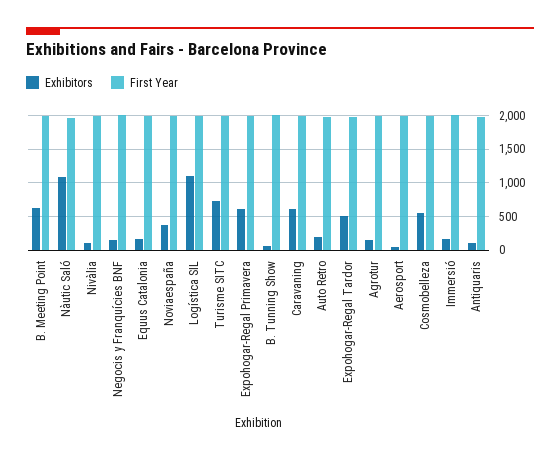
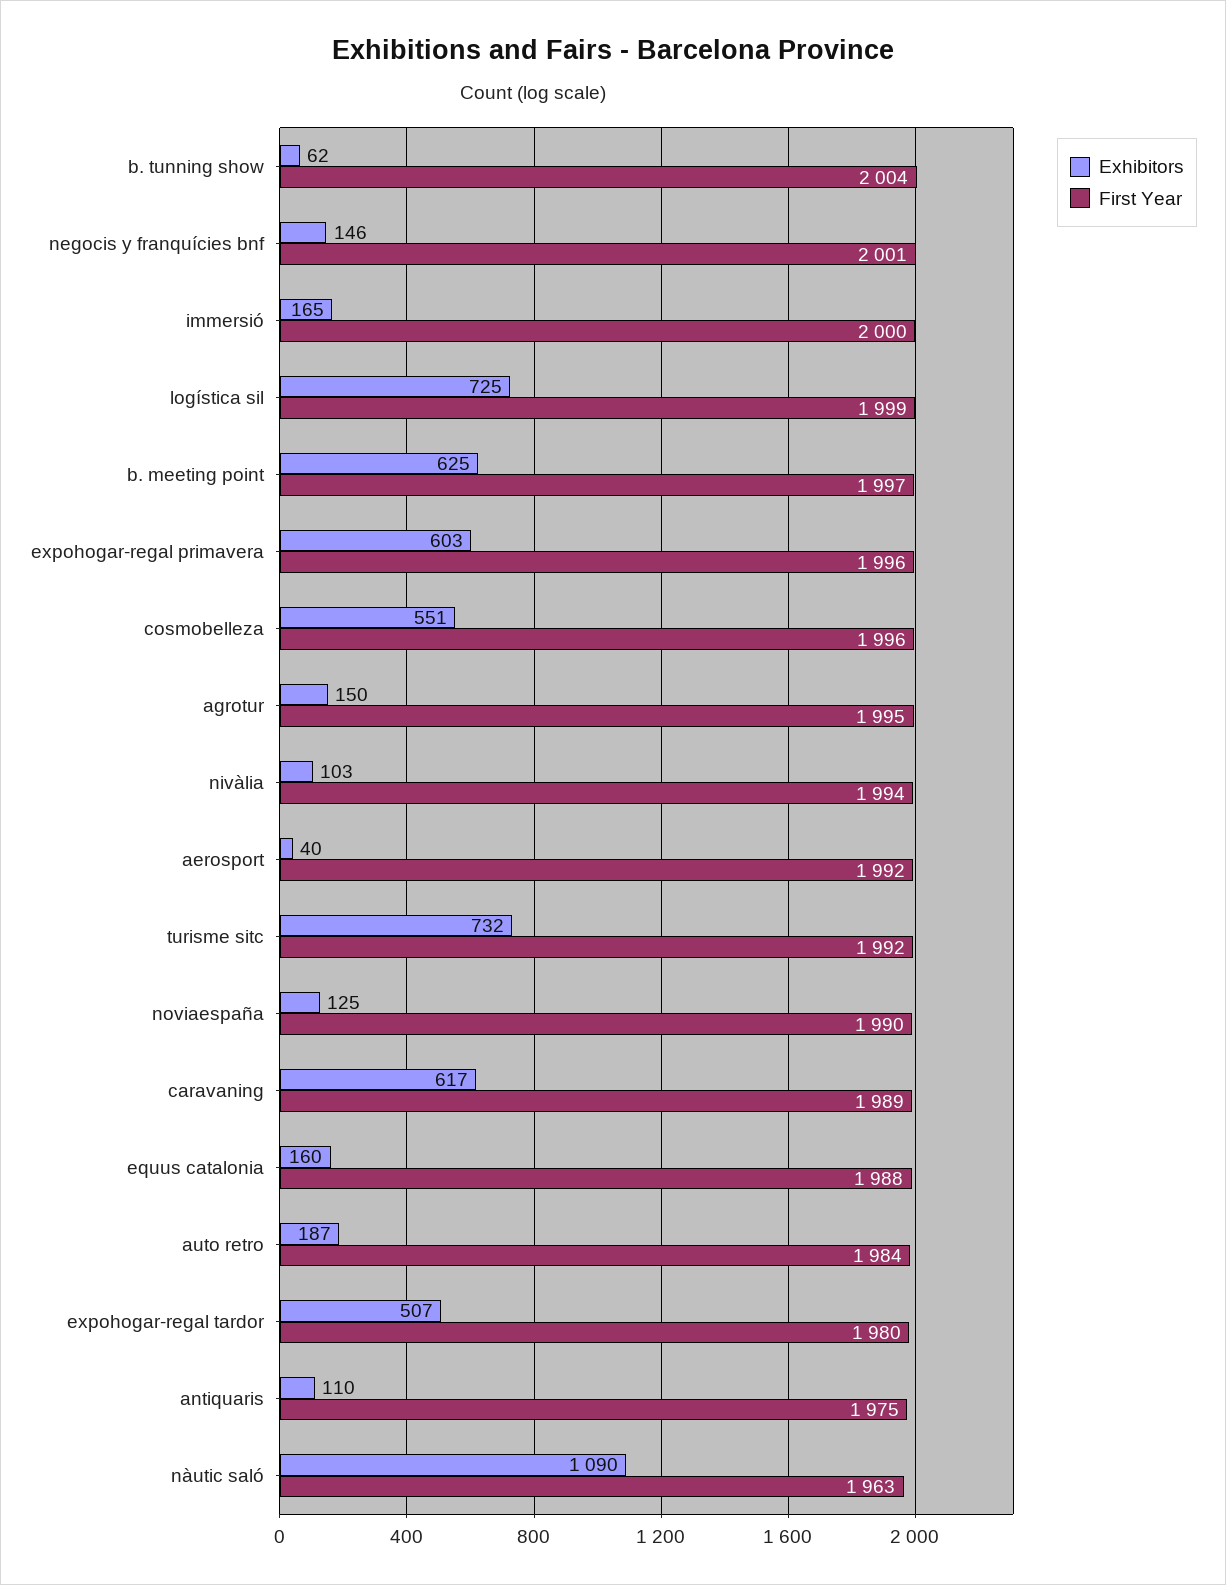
Exhibitors, Noviaespaña: 400 -> 125
Exhibitors, Logística SIL: 1100 -> 725

